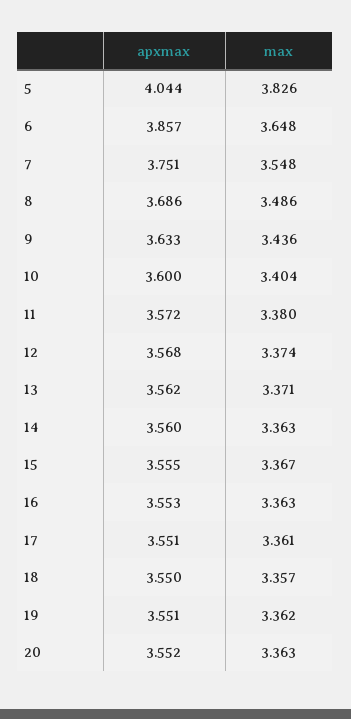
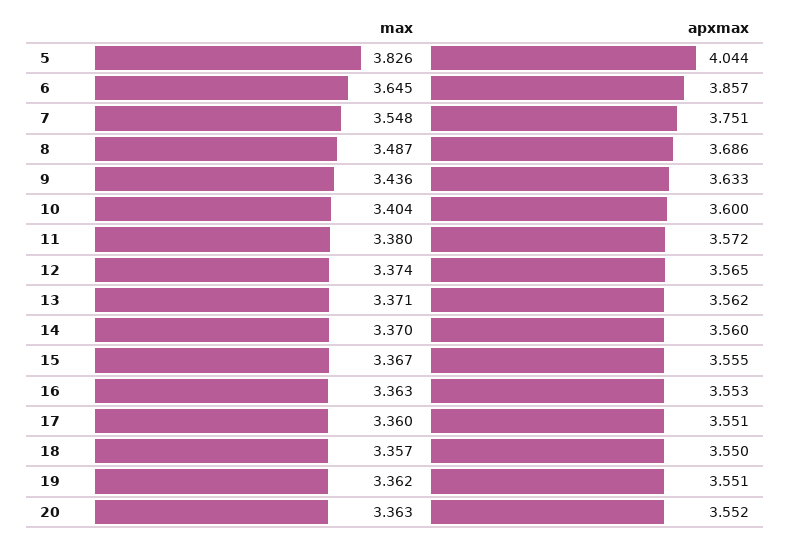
max, 6: 3.648 -> 3.645
max, 8: 3.486 -> 3.487
apxmax, 12: 3.568 -> 3.565
max, 14: 3.363 -> 3.37
max, 17: 3.361 -> 3.36

